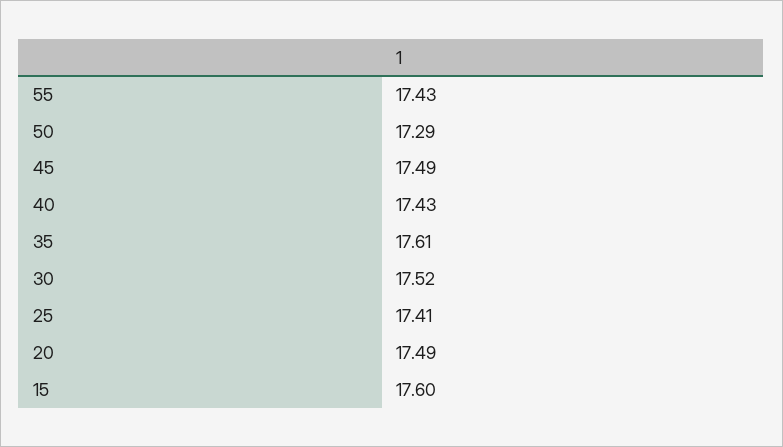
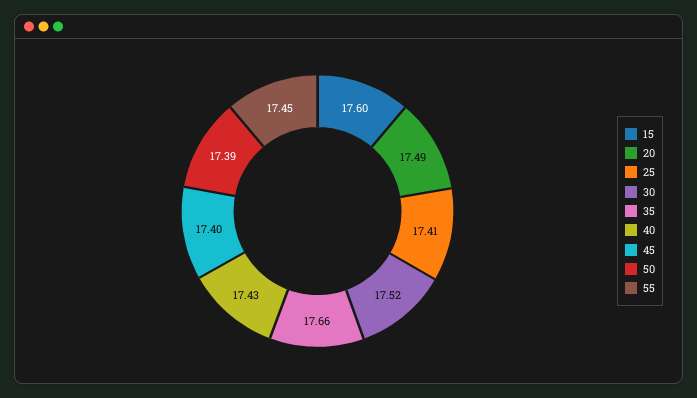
55: 17.43 -> 17.45
50: 17.29 -> 17.39
45: 17.49 -> 17.4
35: 17.61 -> 17.66

